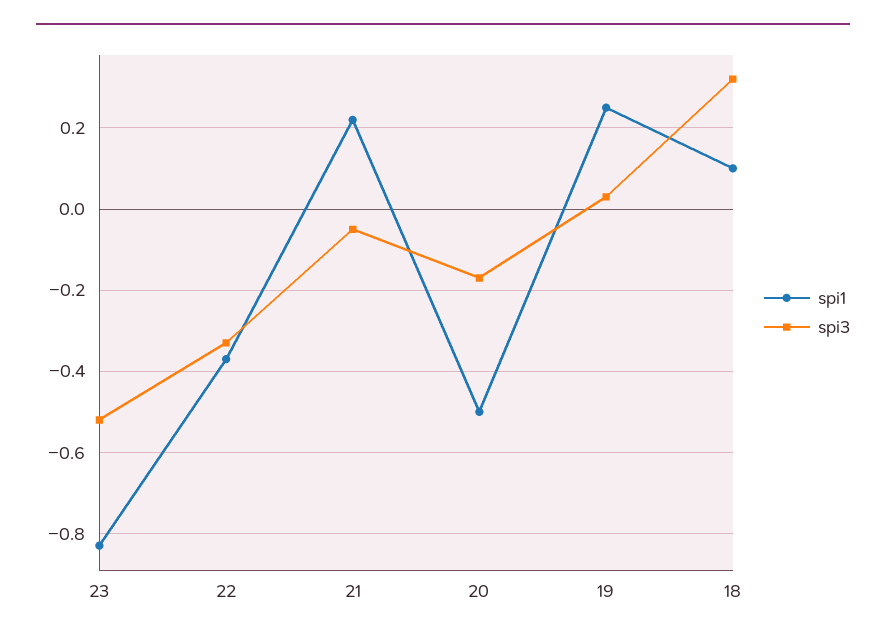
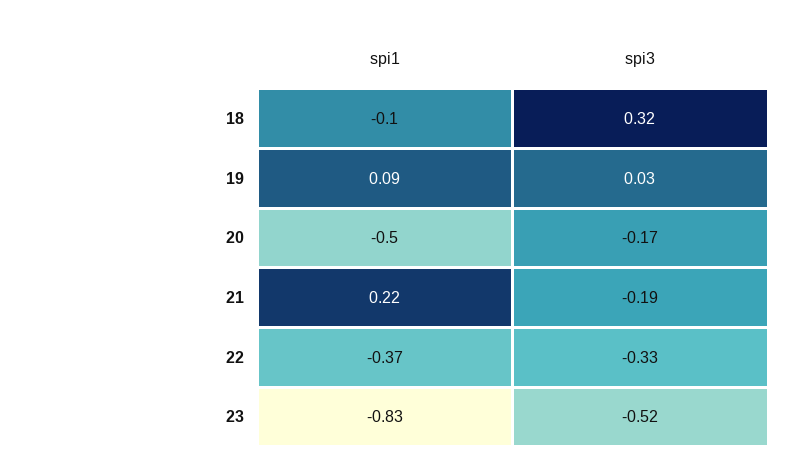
spi3, 21: -0.05 -> -0.19
spi1, 19: 0.25 -> 0.09
spi1, 18: 0.1 -> -0.1

